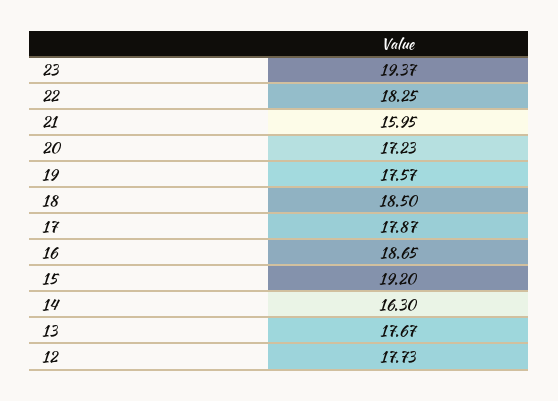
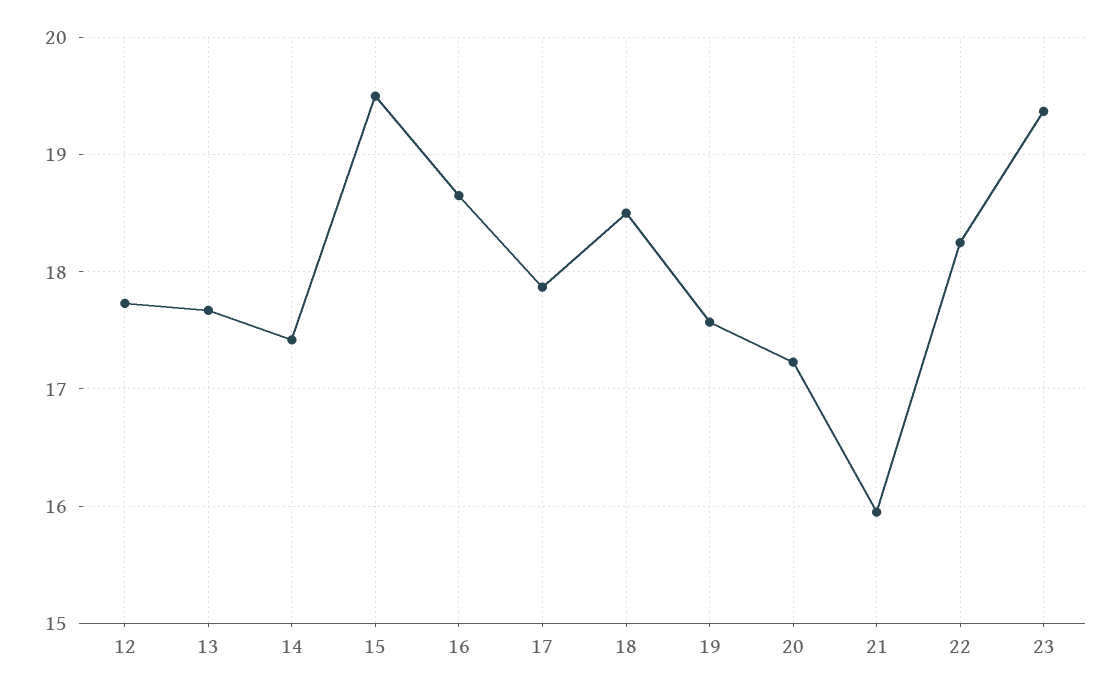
15: 19.2 -> 19.5
14: 16.3 -> 17.4

